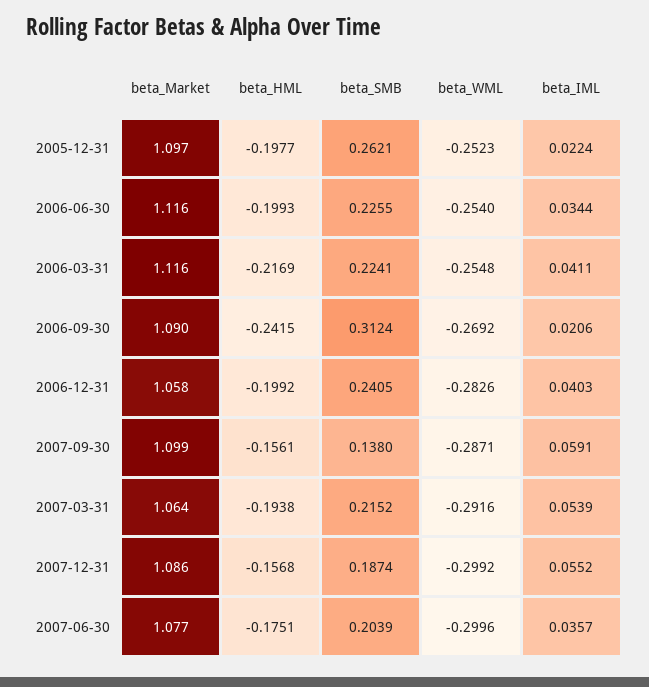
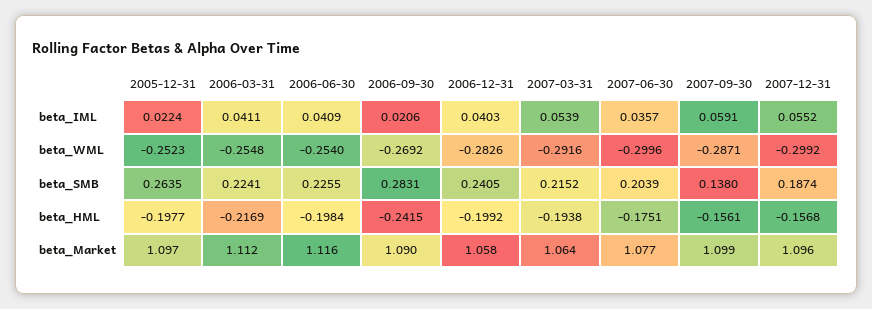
beta_SMB, 2005-12-31: 0.2621 -> 0.2635
beta_HML, 2006-06-30: -0.1993 -> -0.1984
beta_IML, 2006-06-30: 0.0344 -> 0.0409
beta_Market, 2006-03-31: 1.116 -> 1.112
beta_SMB, 2006-09-30: 0.3124 -> 0.2831
beta_Market, 2007-12-31: 1.086 -> 1.096

